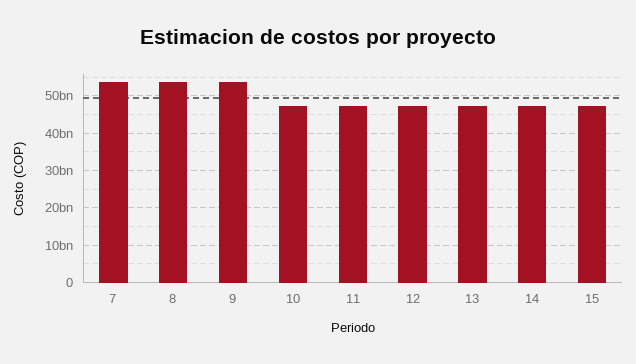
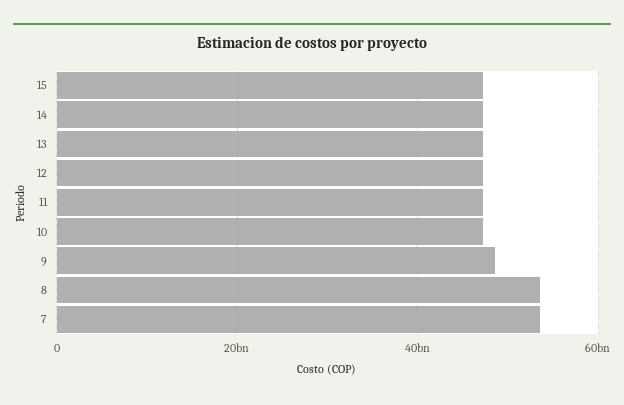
9: 54000000000 -> 48000000000

